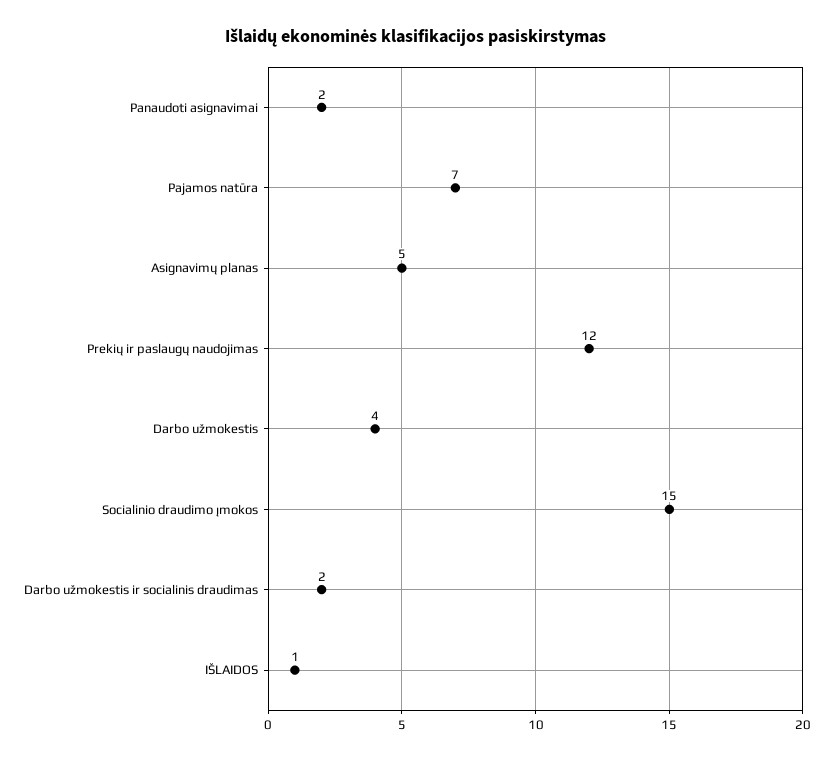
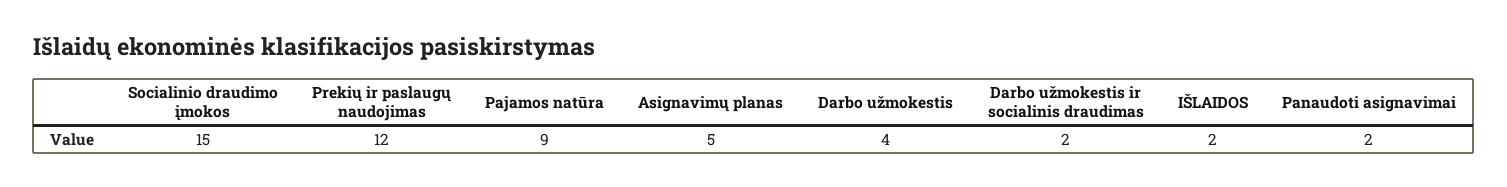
Pajamos natūra: 7 -> 9
IŠLAIDOS: 1 -> 2

